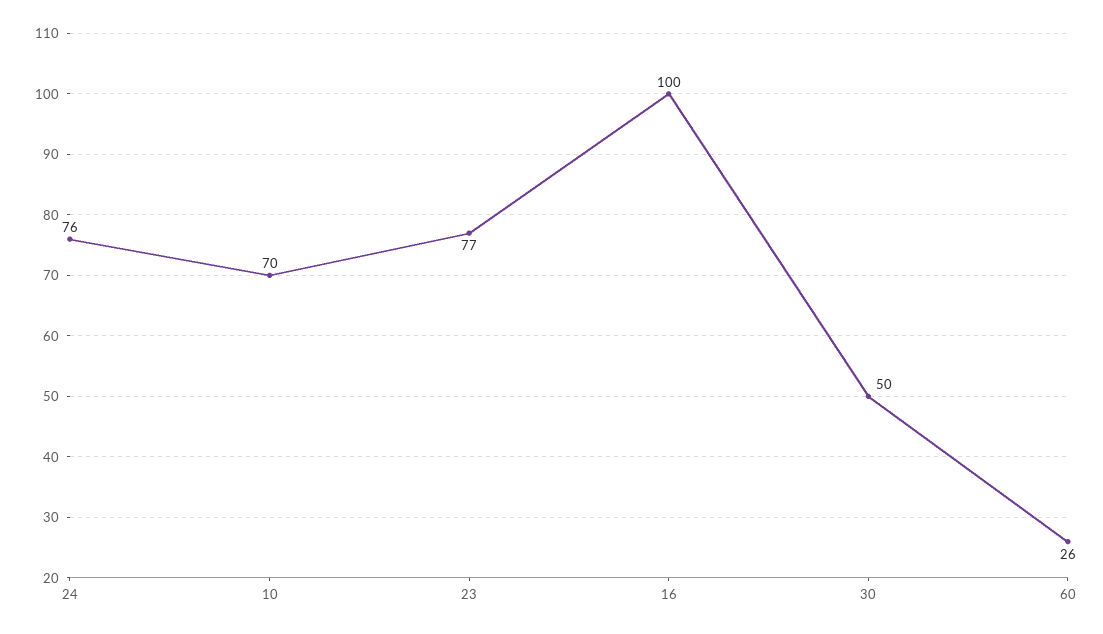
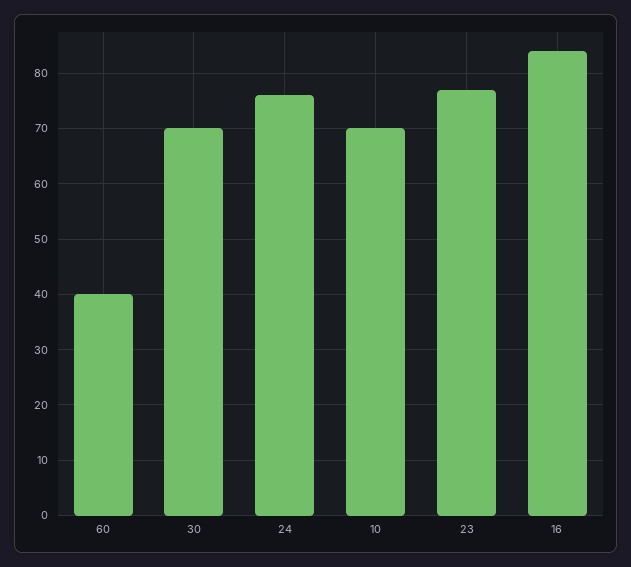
16: 100 -> 85
30: 50 -> 70
60: 26 -> 40

